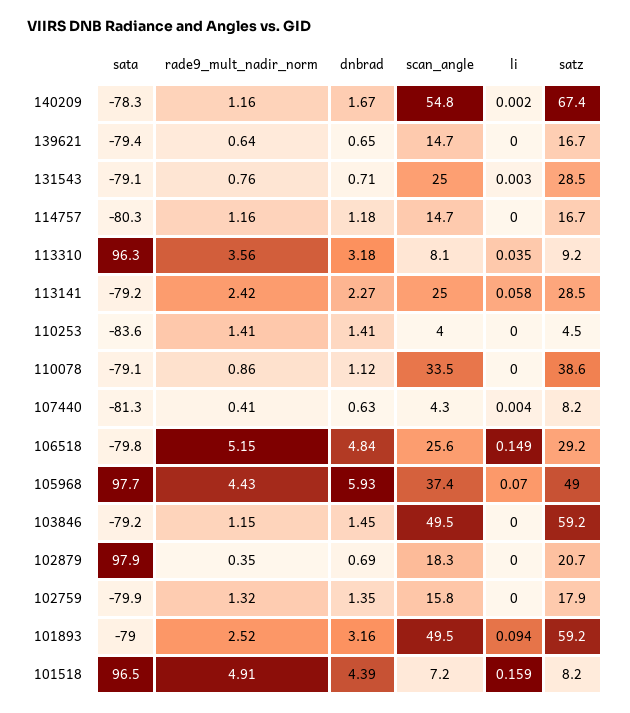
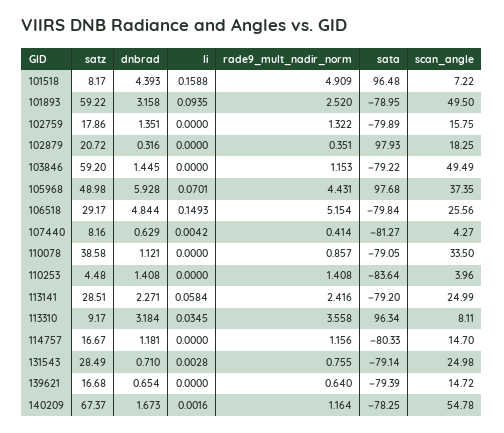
dnbrad, 102879: 0.69 -> 0.316

